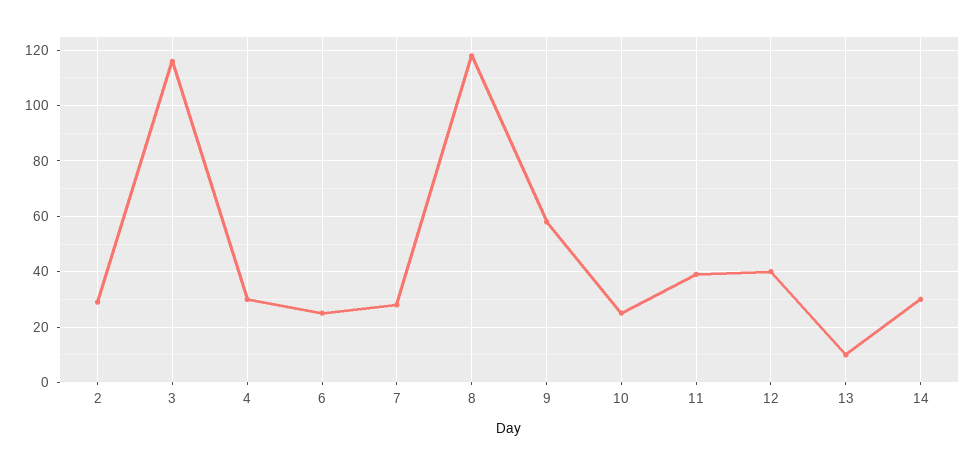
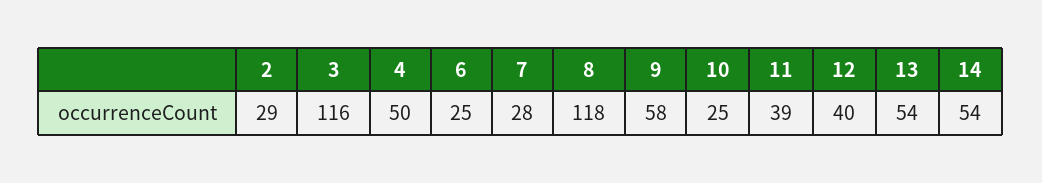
4: 30 -> 50
13: 10 -> 54
14: 30 -> 54

